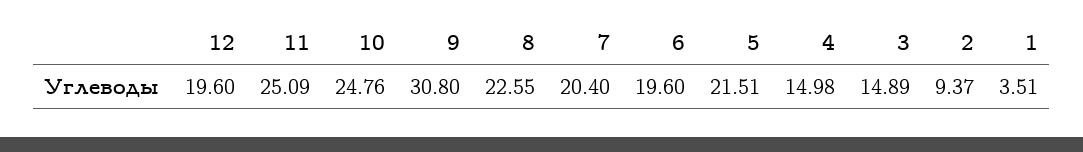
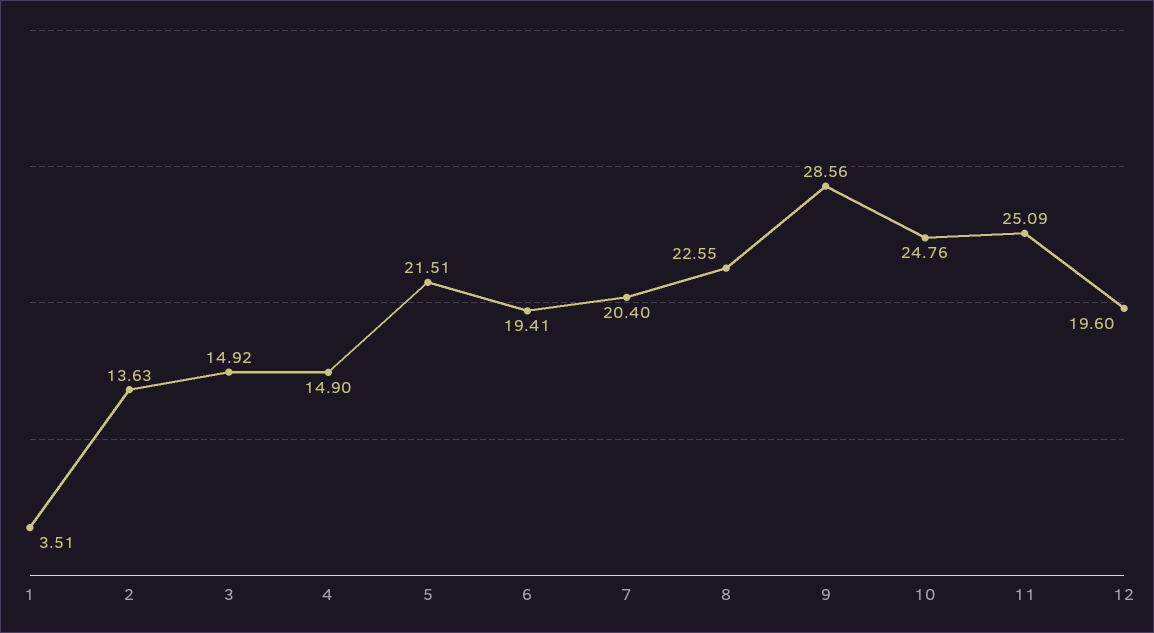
9: 30.8 -> 28.56
6: 19.6 -> 19.41
4: 14.98 -> 14.9
3: 14.89 -> 14.92
2: 9.37 -> 13.63

